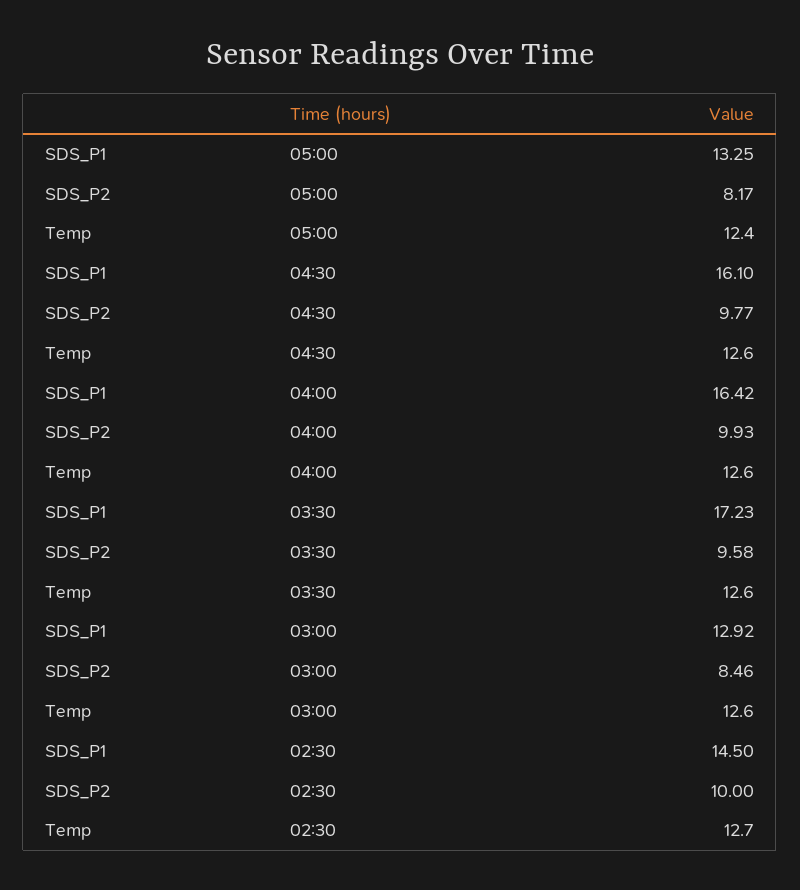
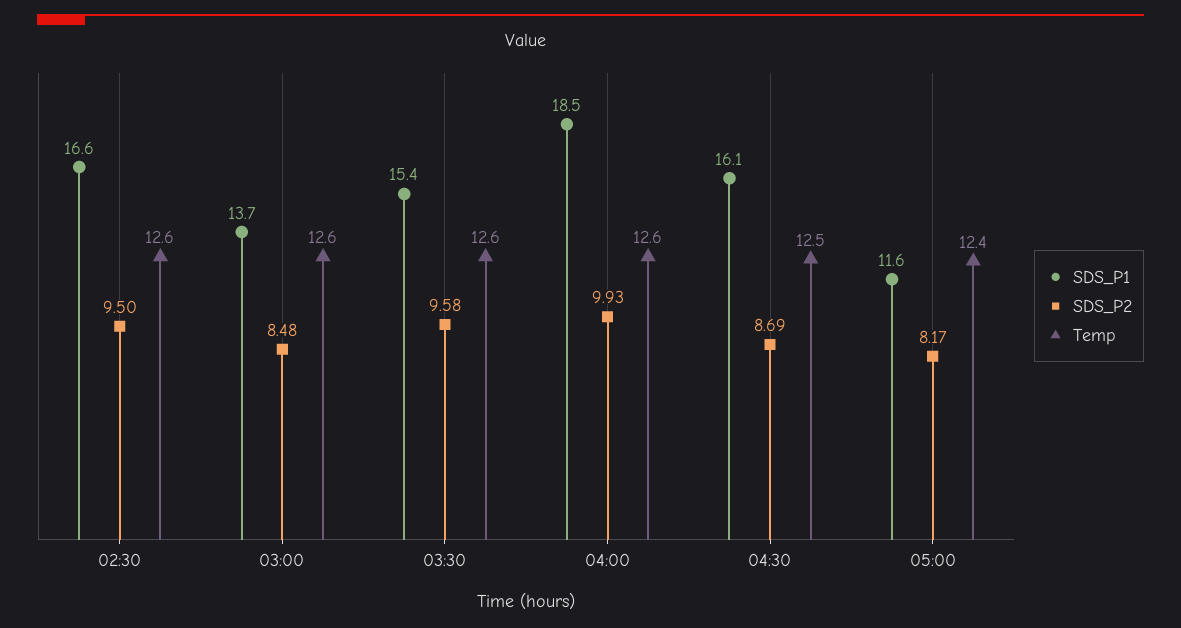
SDS_P1, 05:00: 13.25 -> 11.6
SDS_P2, 04:30: 9.77 -> 8.69
Temp, 04:30: 12.6 -> 12.5
SDS_P1, 04:00: 16.42 -> 18.5
SDS_P1, 03:30: 17.23 -> 15.4
SDS_P1, 03:00: 12.92 -> 13.7
SDS_P2, 03:00: 8.46 -> 8.48
SDS_P1, 02:30: 14.5 -> 16.6
SDS_P2, 02:30: 10 -> 9.5
Temp, 02:30: 12.7 -> 12.6

